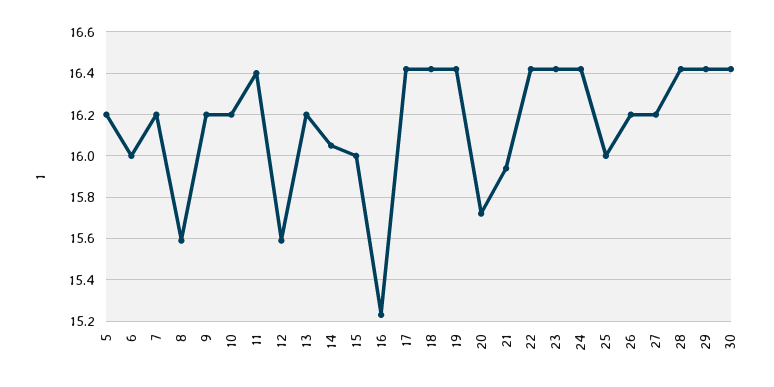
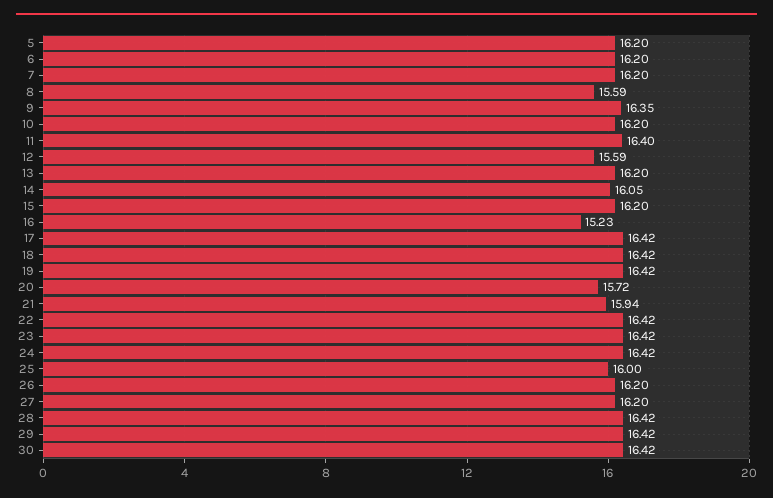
6: 16 -> 16.2
9: 16.2 -> 16.35
15: 16 -> 16.2

